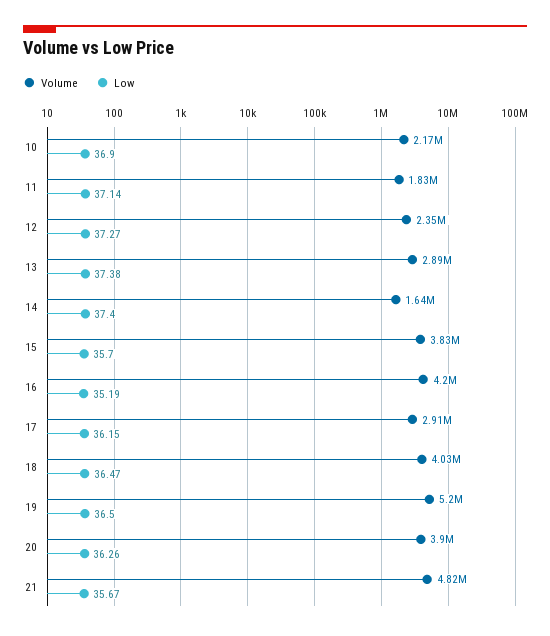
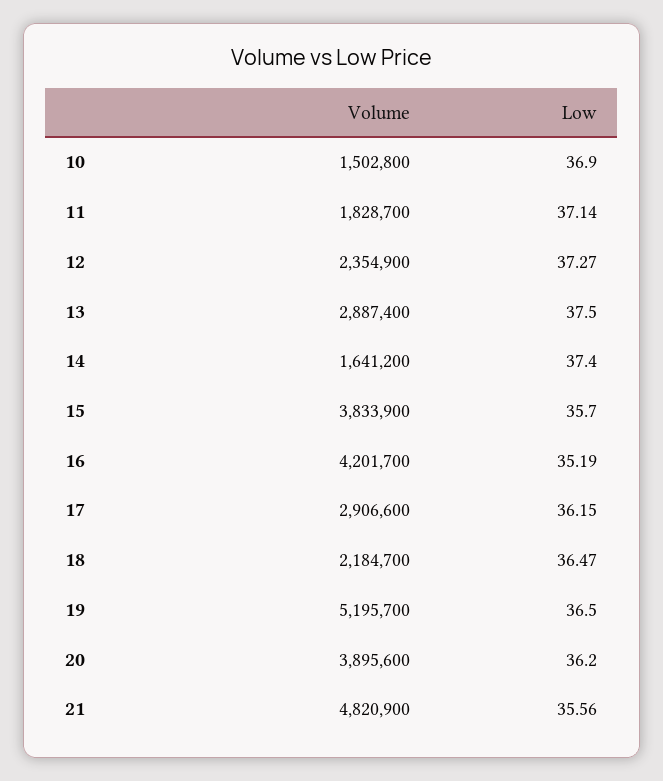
Volume, 10: 2170000 -> 1502800
Low, 13: 37.38 -> 37.5
Volume, 18: 4030000 -> 2184700
Low, 20: 36.26 -> 36.2
Low, 21: 35.67 -> 35.56

